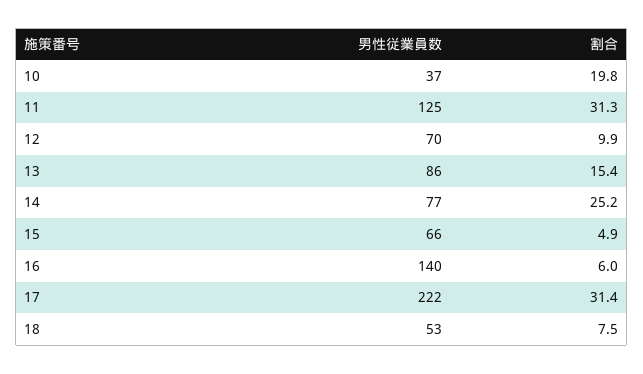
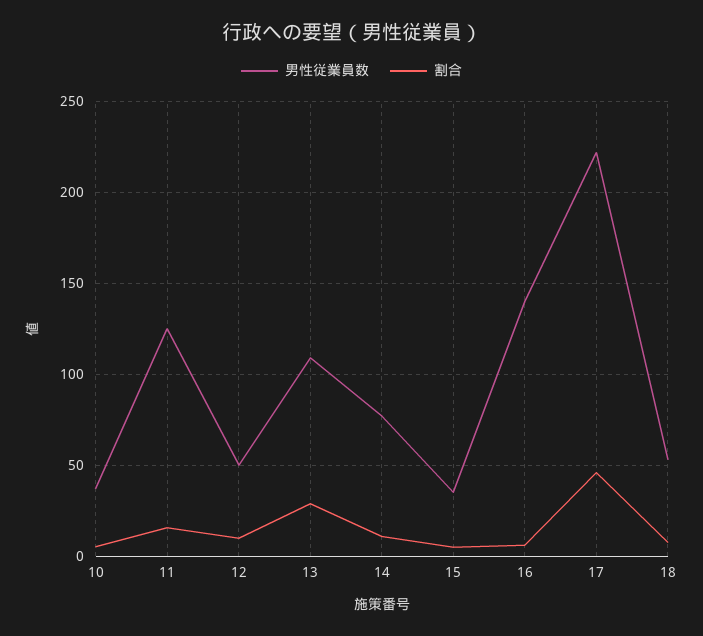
割合, 10: 19.8 -> 5
割合, 11: 31.3 -> 15
男性従業員数, 12: 70 -> 50
男性従業員数, 13: 86 -> 110
割合, 13: 15.4 -> 30
割合, 14: 25.2 -> 10
男性従業員数, 15: 66 -> 35
割合, 17: 31.4 -> 45

